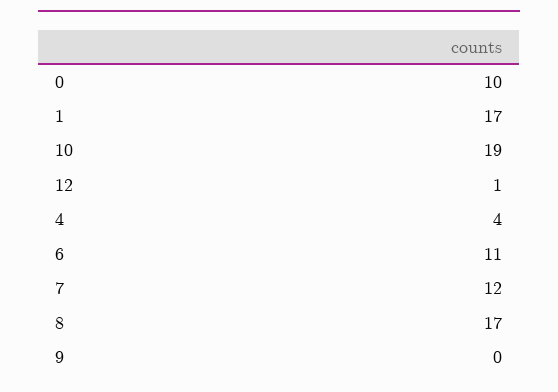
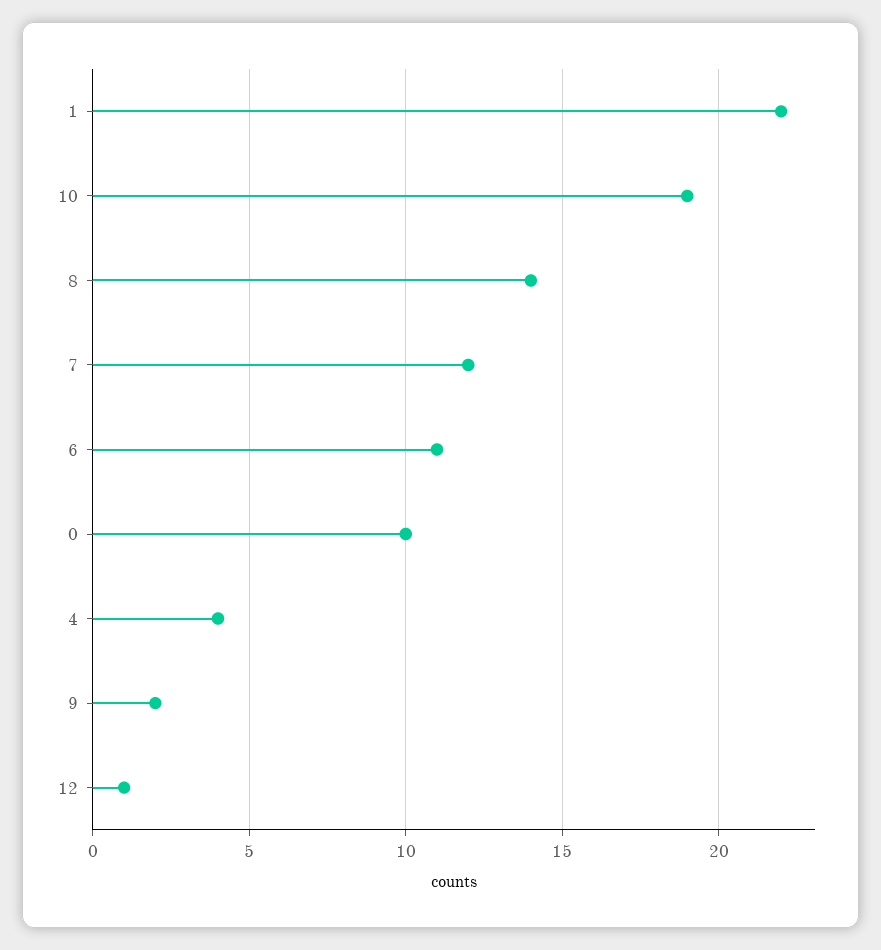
1: 17 -> 22
8: 17 -> 14
9: 0 -> 2

